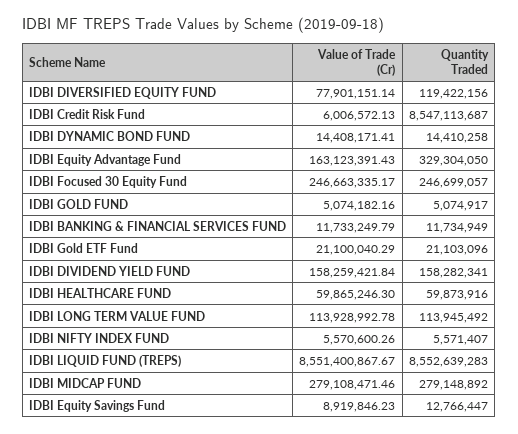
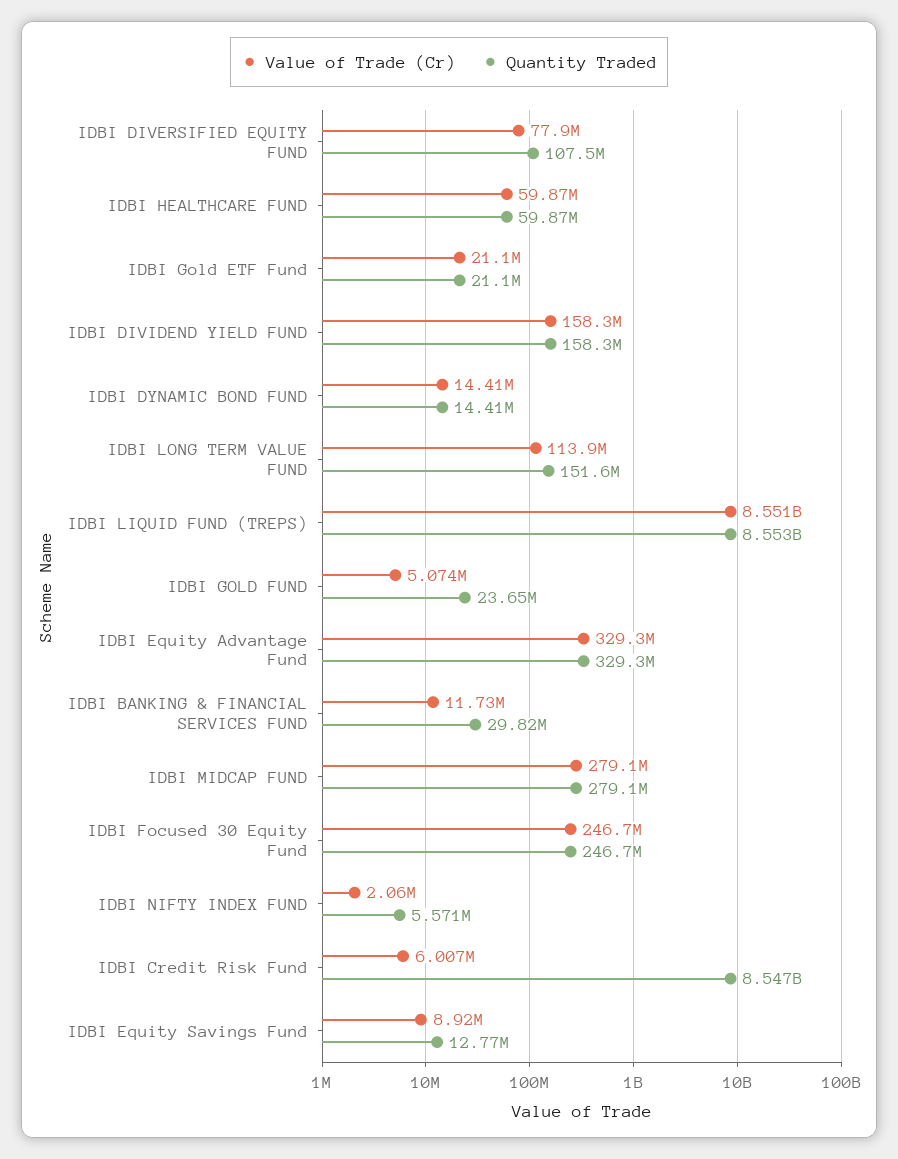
Quantity Traded, IDBI DIVERSIFIED EQUITY FUND: 119422156 -> 107500000
Value of Trade (Cr), IDBI Equity Advantage Fund: 163123391.43 -> 329300000
Quantity Traded, IDBI GOLD FUND: 5074917 -> 23650000
Quantity Traded, IDBI BANKING & FINANCIAL SERVICES FUND: 11734949 -> 29820000
Quantity Traded, IDBI LONG TERM VALUE FUND: 113945492 -> 151600000
Value of Trade (Cr), IDBI NIFTY INDEX FUND: 5570600.26 -> 2060000

